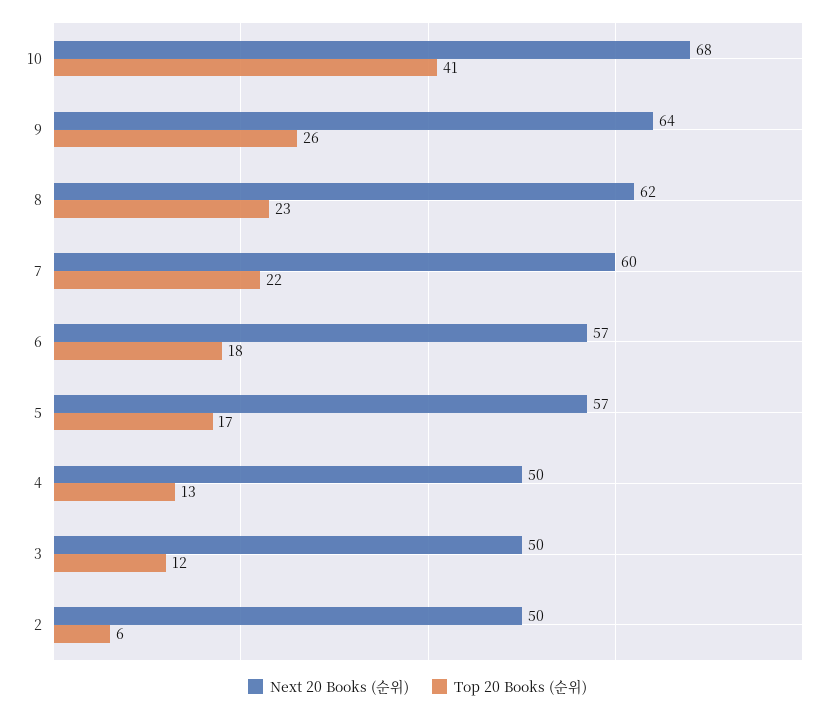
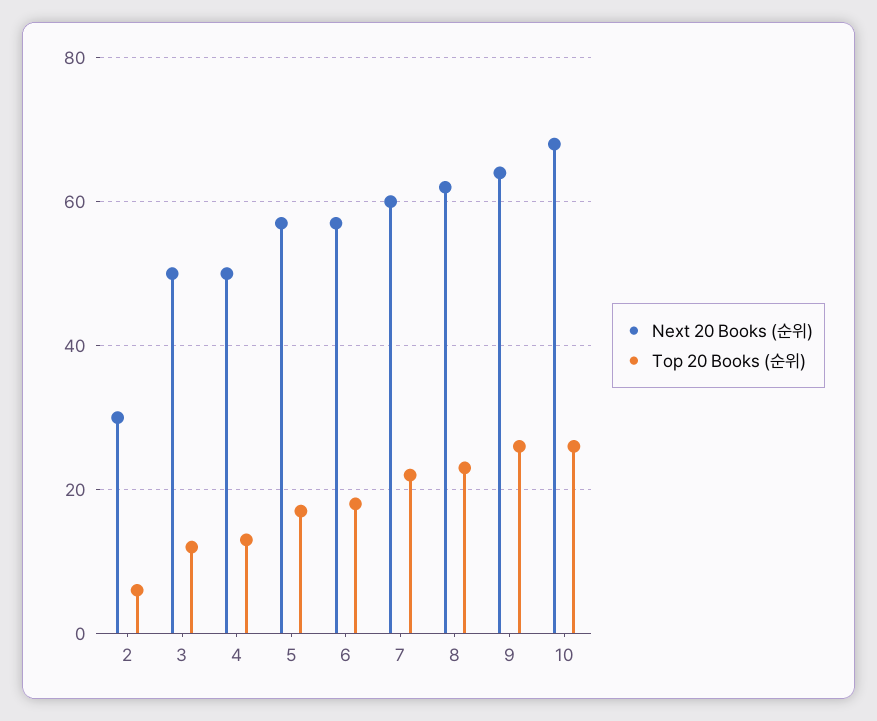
Top 20 Books (순위), 10: 41 -> 25
Next 20 Books (순위), 2: 50 -> 30

